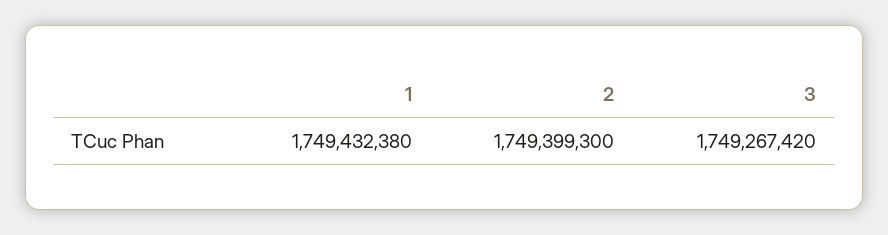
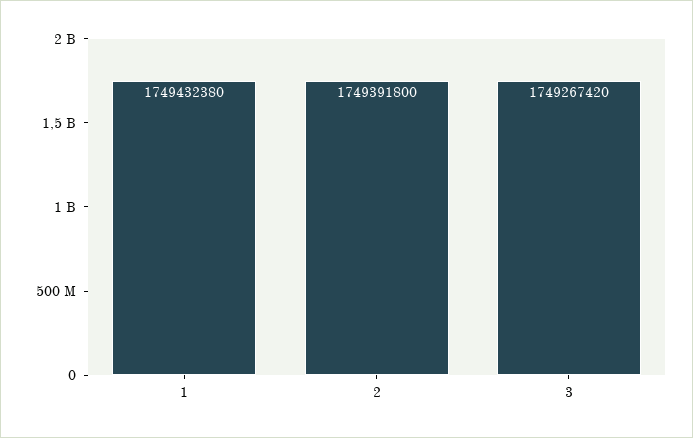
2: 1749399300 -> 1749391800

